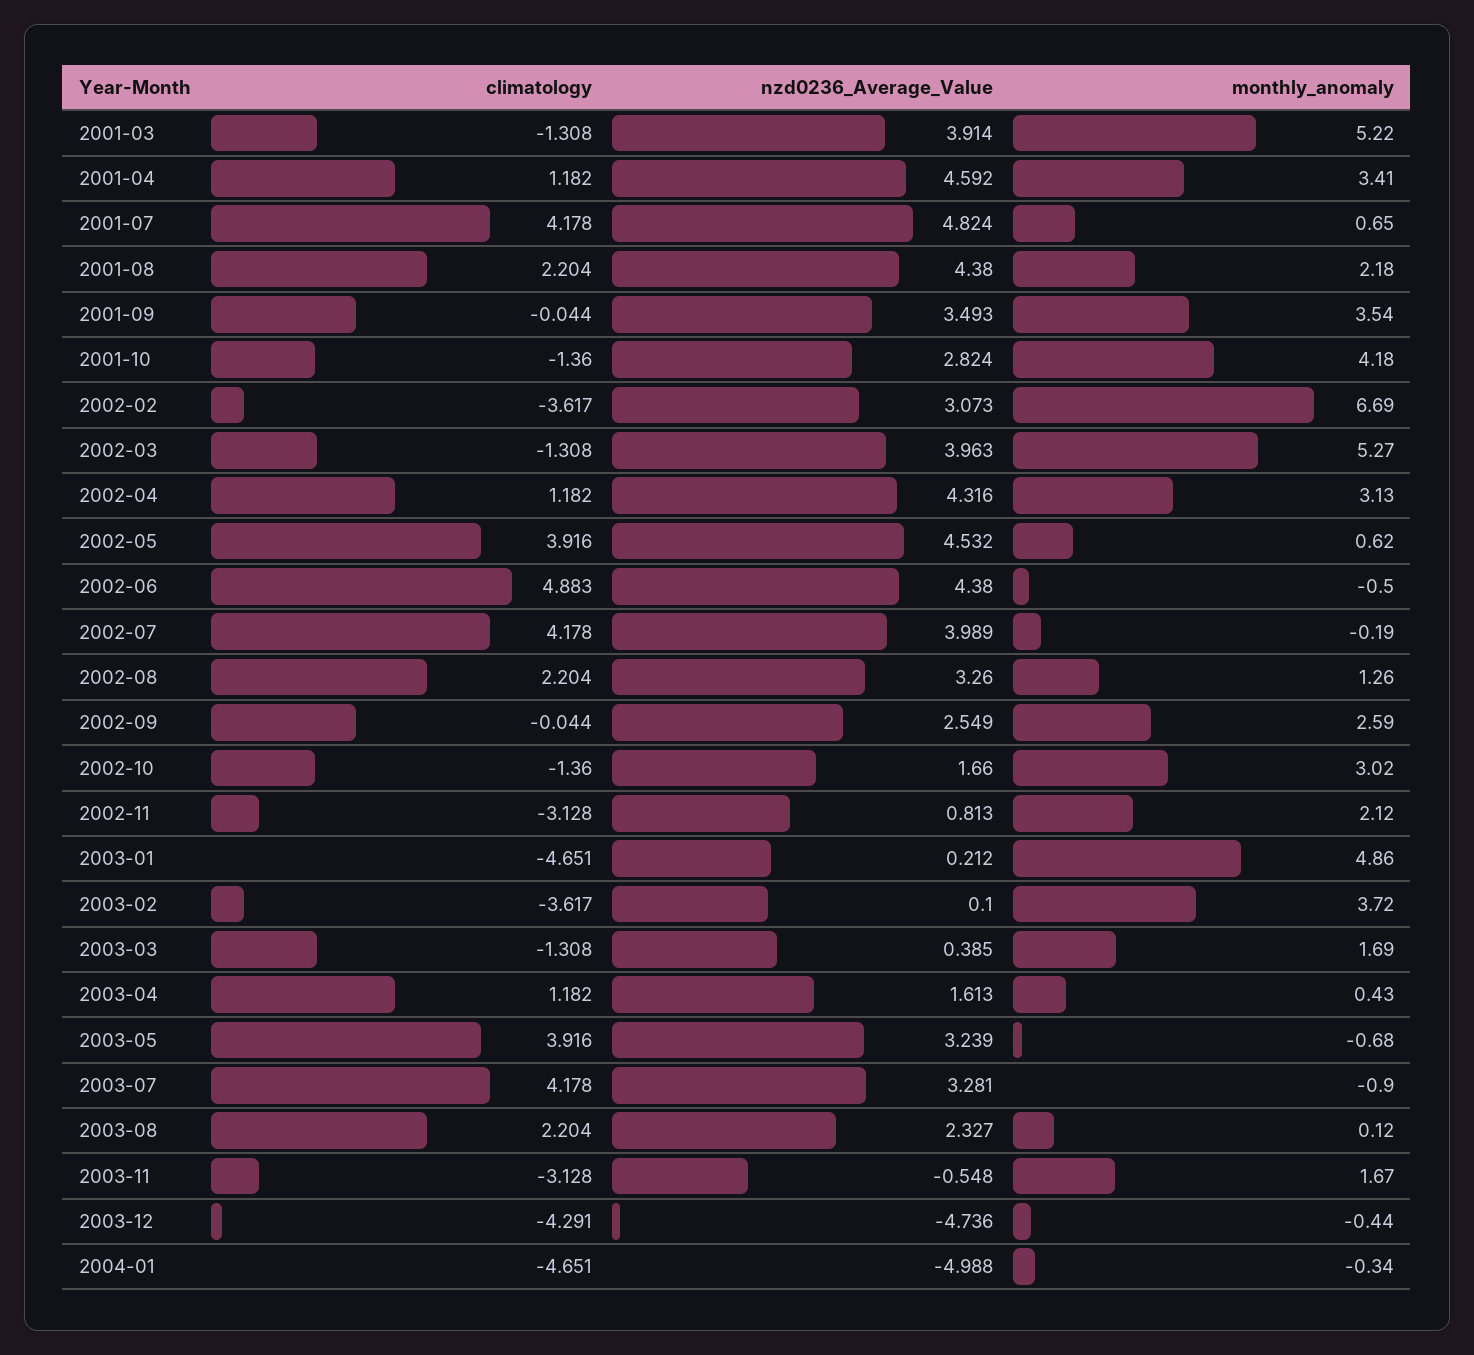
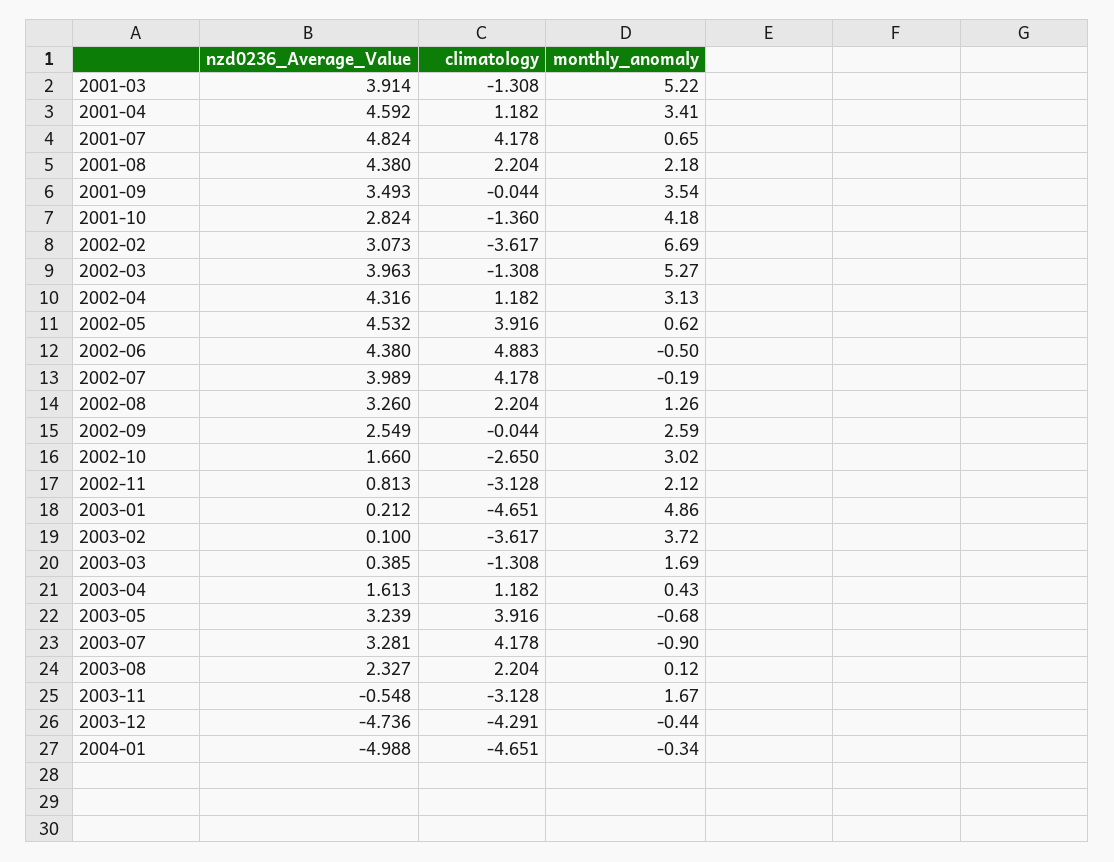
climatology, 2002-10: -1.36 -> -2.65

